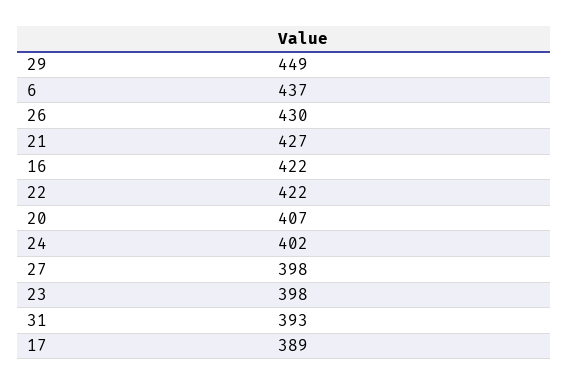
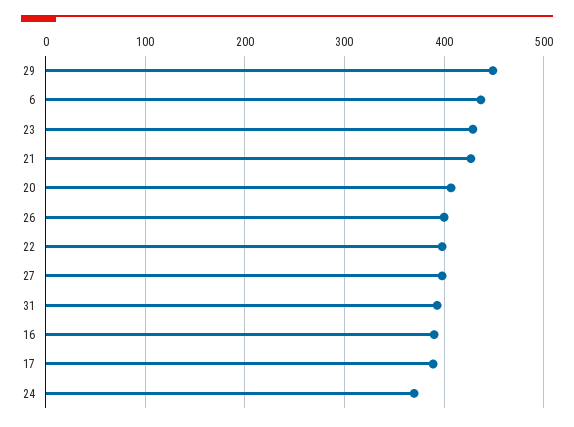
26: 430 -> 400
16: 422 -> 390
22: 422 -> 400
24: 402 -> 370
23: 398 -> 430

